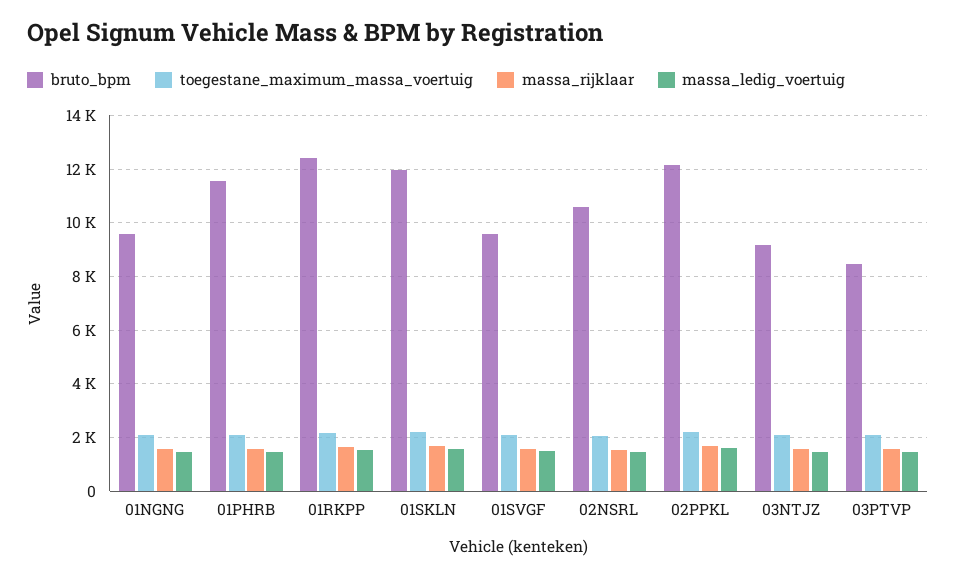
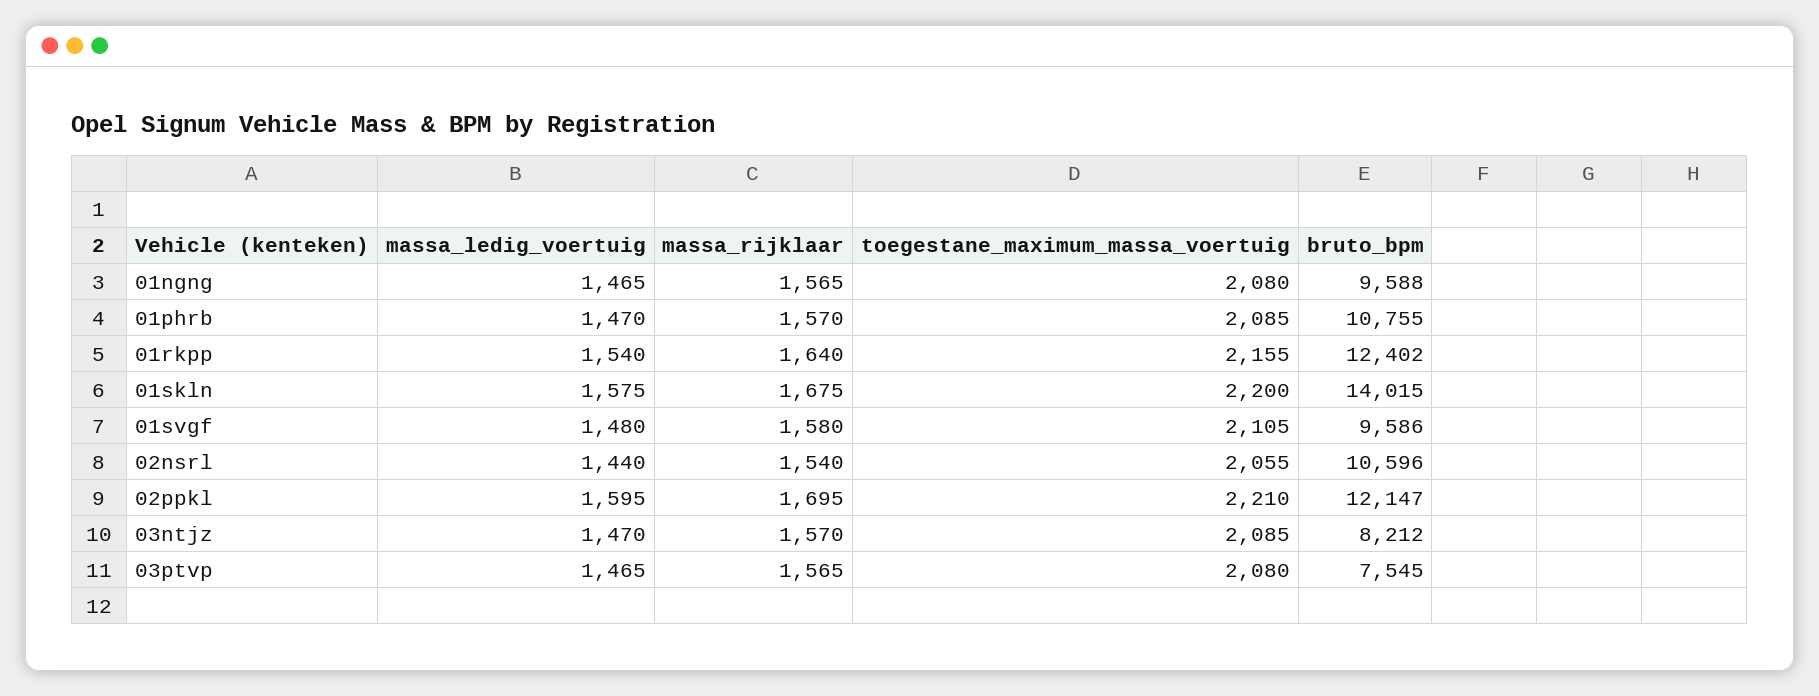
bruto_bpm, 01PHRB: 11500 -> 10755
bruto_bpm, 01SKLN: 12000 -> 14015
bruto_bpm, 03NTJZ: 9250 -> 8212
bruto_bpm, 03PTVP: 8500 -> 7545

